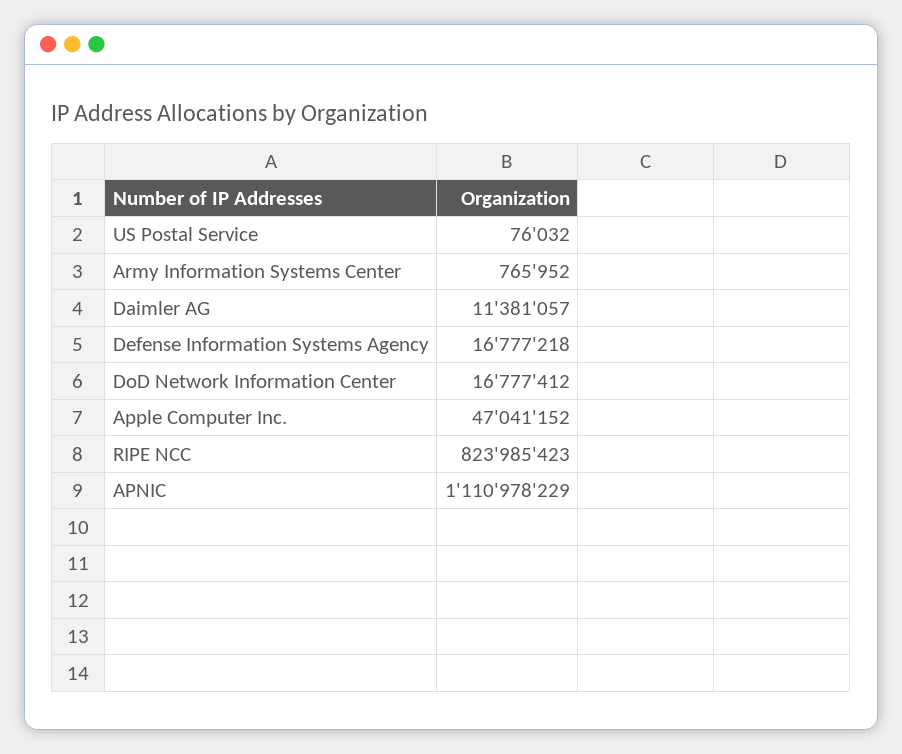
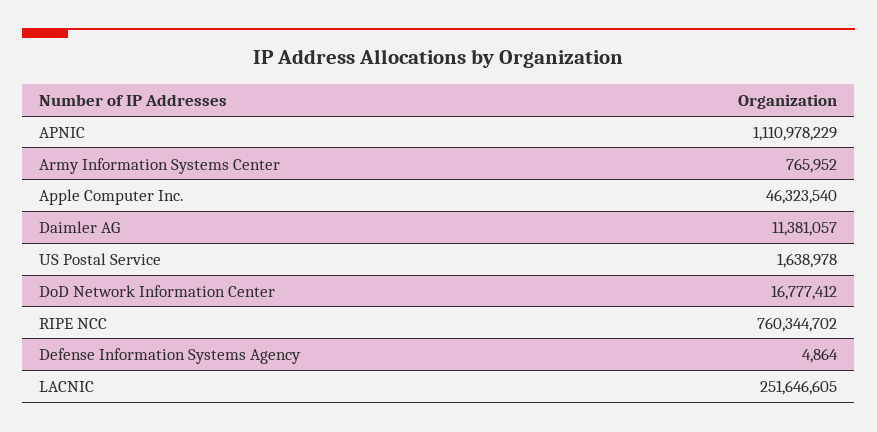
US Postal Service: 76032 -> 1638978
Defense Information Systems Agency: 16777218 -> 4864
Apple Computer Inc.: 47041152 -> 46323540
RIPE NCC: 823985423 -> 760344702
LACNIC: none -> 251646605

